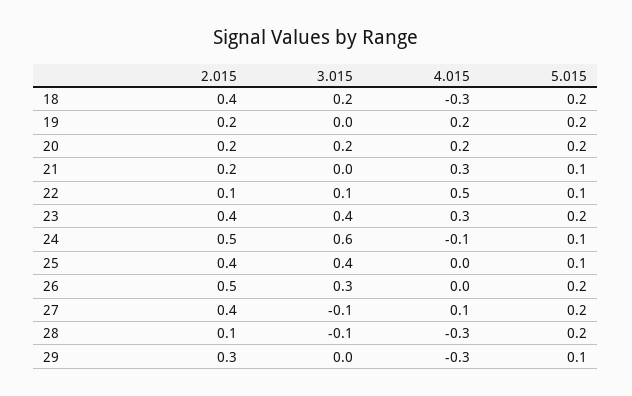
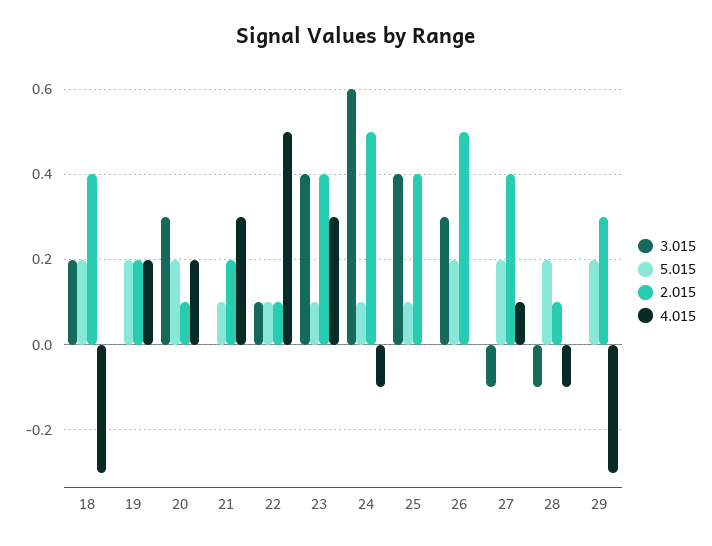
2.015, 20: 0.2 -> 0.1
3.015, 20: 0.2 -> 0.3
5.015, 23: 0.2 -> 0.1
4.015, 28: -0.3 -> -0.1
5.015, 29: 0.1 -> 0.2

